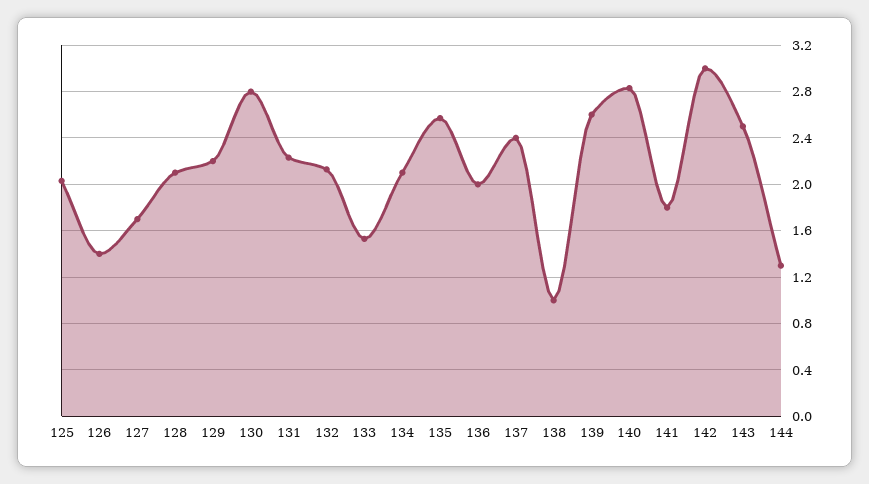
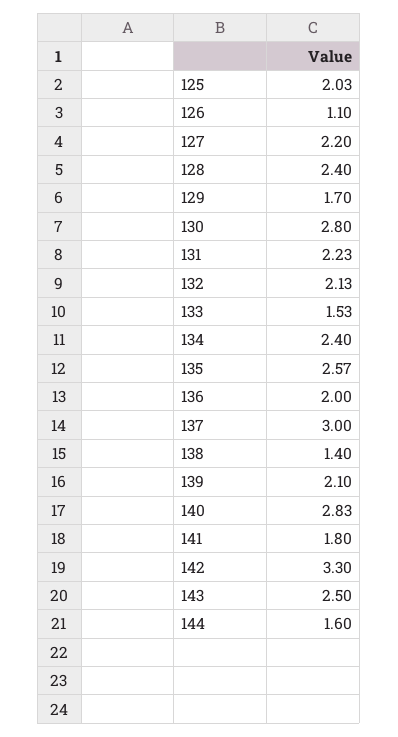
126: 1.4 -> 1.1
127: 1.7 -> 2.2
128: 2.1 -> 2.4
129: 2.2 -> 1.7
134: 2.1 -> 2.4
137: 2.4 -> 3
138: 1 -> 1.4
139: 2.6 -> 2.1
142: 3 -> 3.3
144: 1.3 -> 1.6

